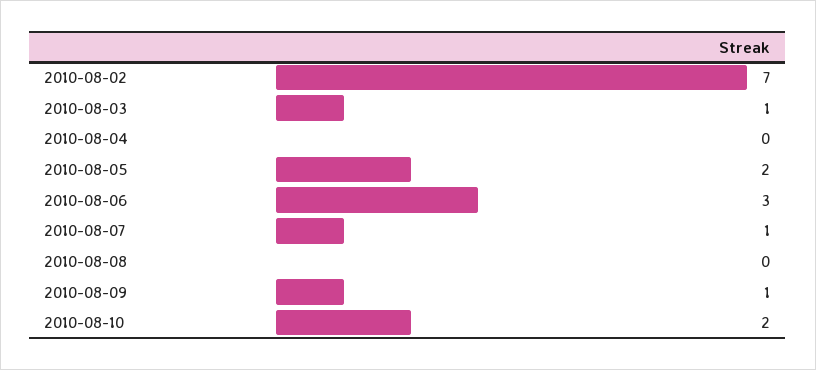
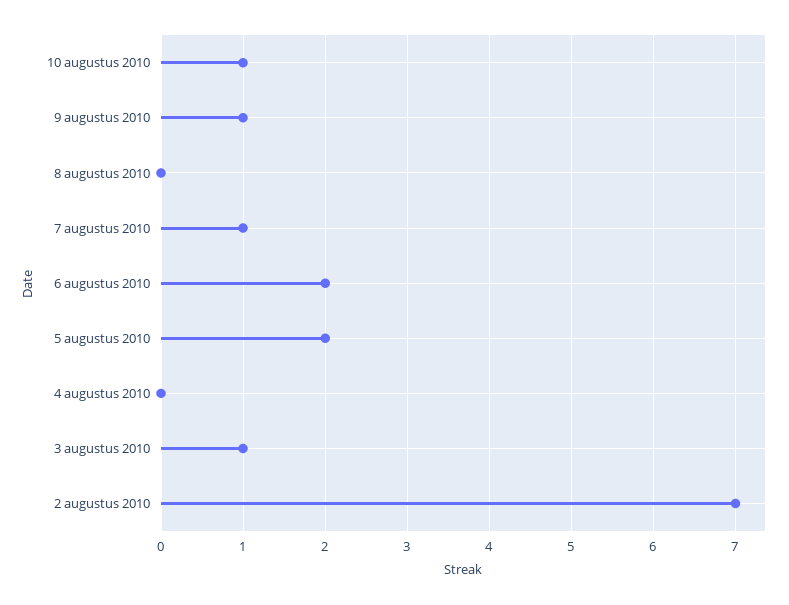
2010-08-06: 3 -> 2
2010-08-10: 2 -> 1

